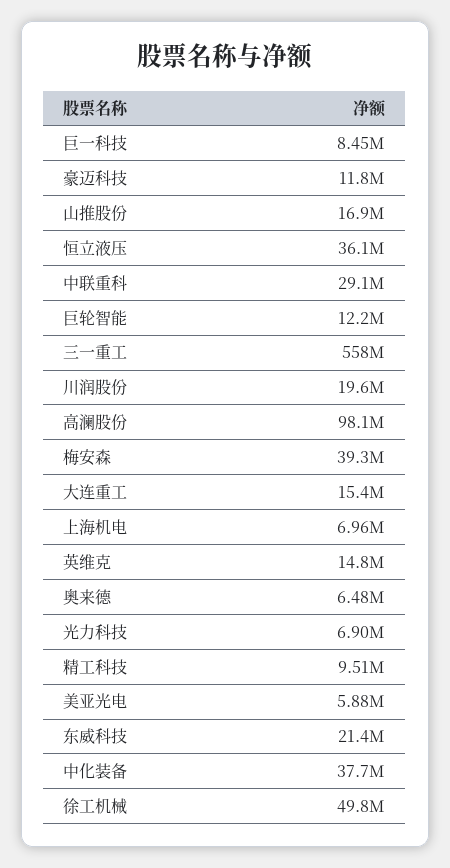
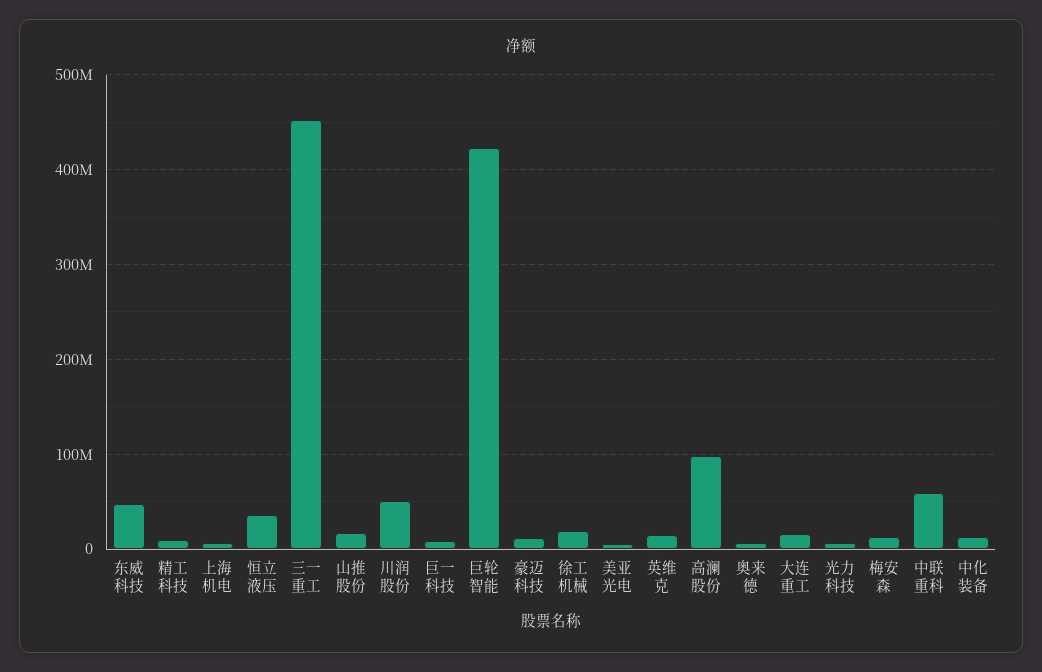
中联重科: 29100000 -> 60000000
巨轮智能: 12200000 -> 420000000
三一重工: 558000000 -> 450000000
川润股份: 19600000 -> 50000000
梅安森: 39300000 -> 10000000
东威科技: 21400000 -> 50000000
中化装备: 37700000 -> 10000000
徐工机械: 49800000 -> 20000000

